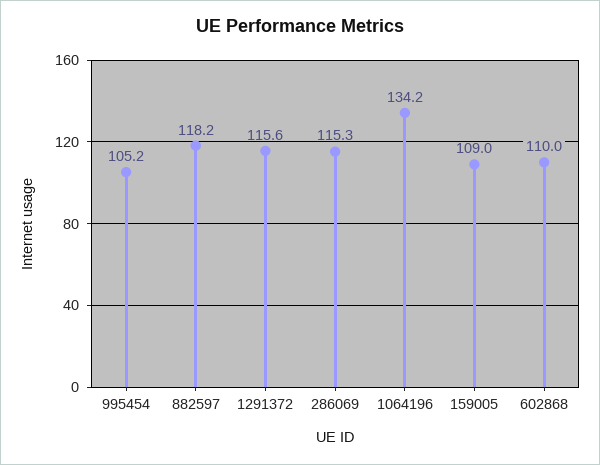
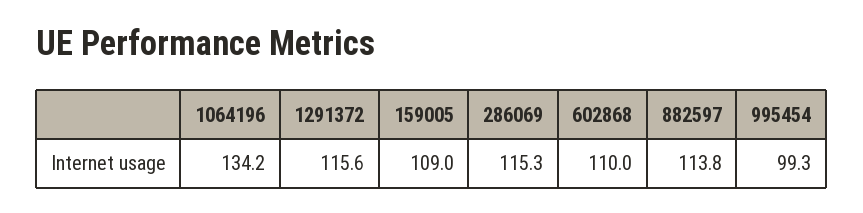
995454: 105.2 -> 99.3
882597: 118.2 -> 113.8

